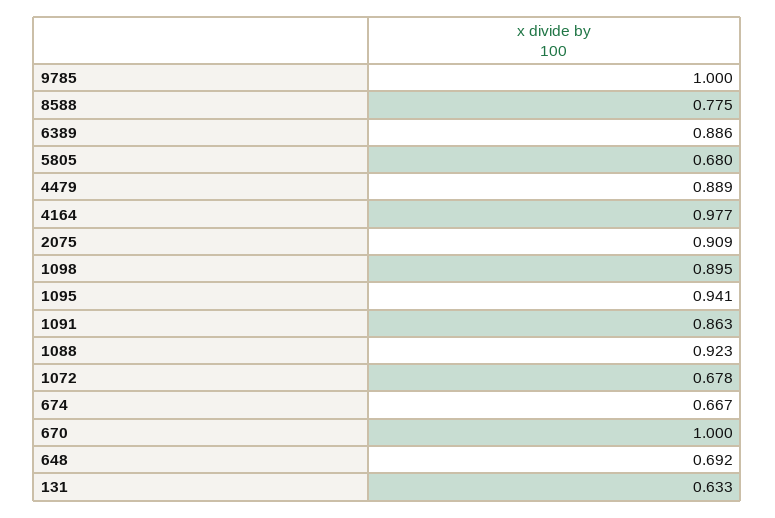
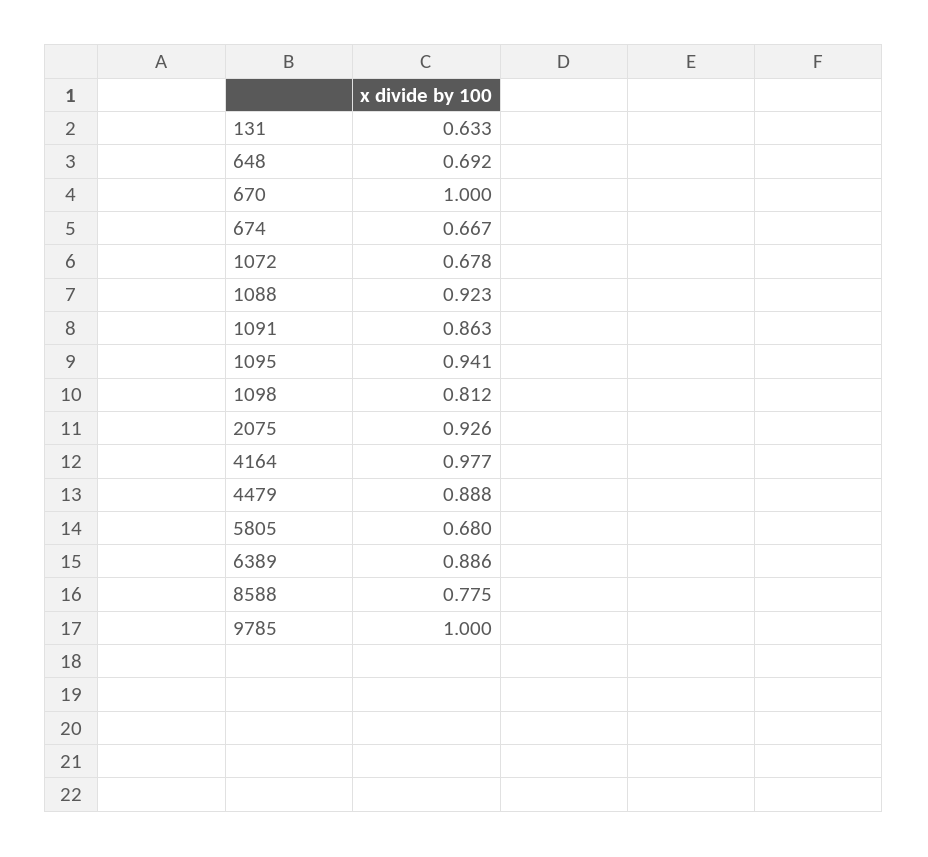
4479: 0.889 -> 0.888
2075: 0.909 -> 0.926
1098: 0.895 -> 0.812

